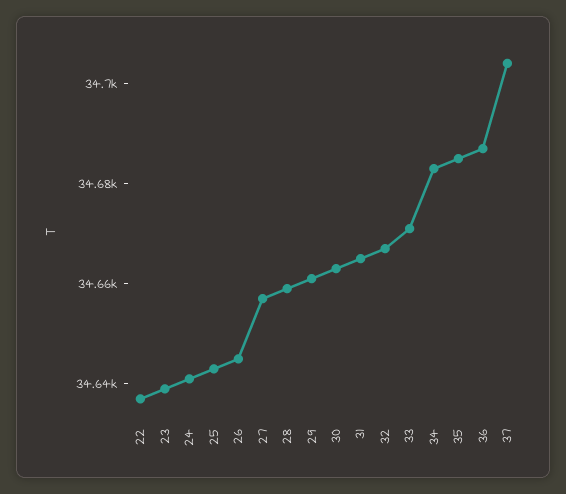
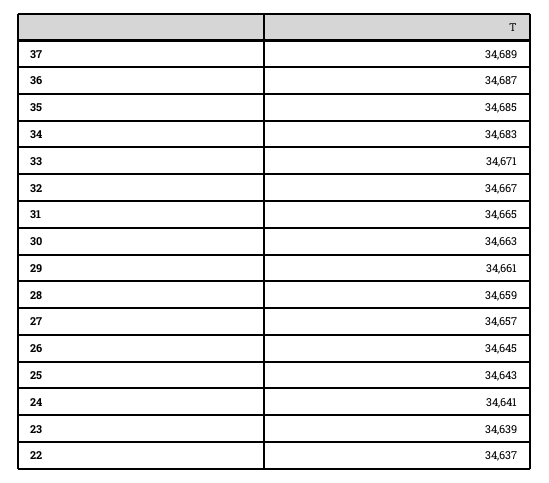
37: 34705 -> 34689

